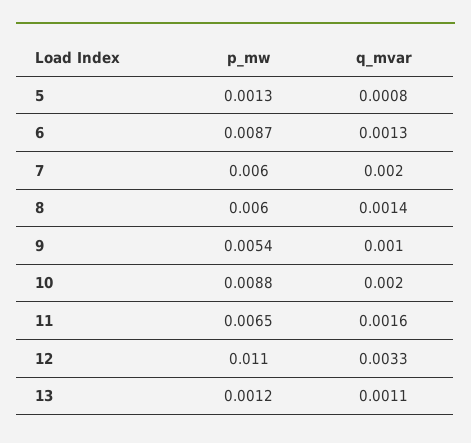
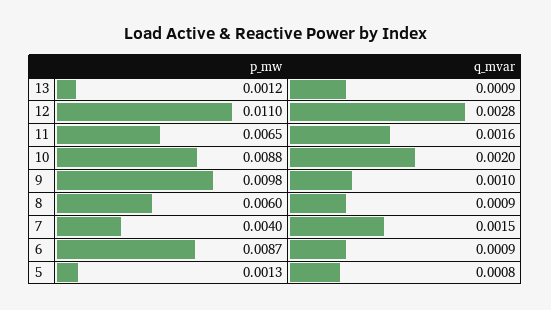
q_mvar, 6: 0.0013 -> 0.0009
p_mw, 7: 0.006 -> 0.004
q_mvar, 7: 0.002 -> 0.0015
q_mvar, 8: 0.0014 -> 0.0009
p_mw, 9: 0.0054 -> 0.0098
q_mvar, 12: 0.0033 -> 0.0028
q_mvar, 13: 0.0011 -> 0.0009

